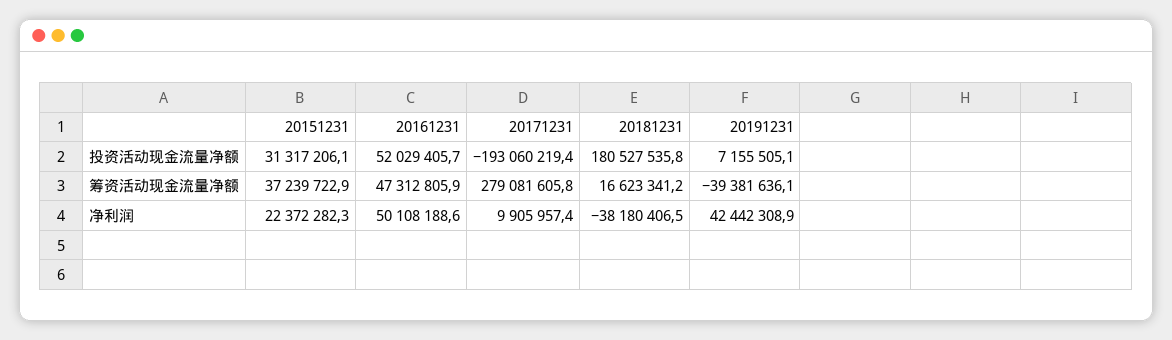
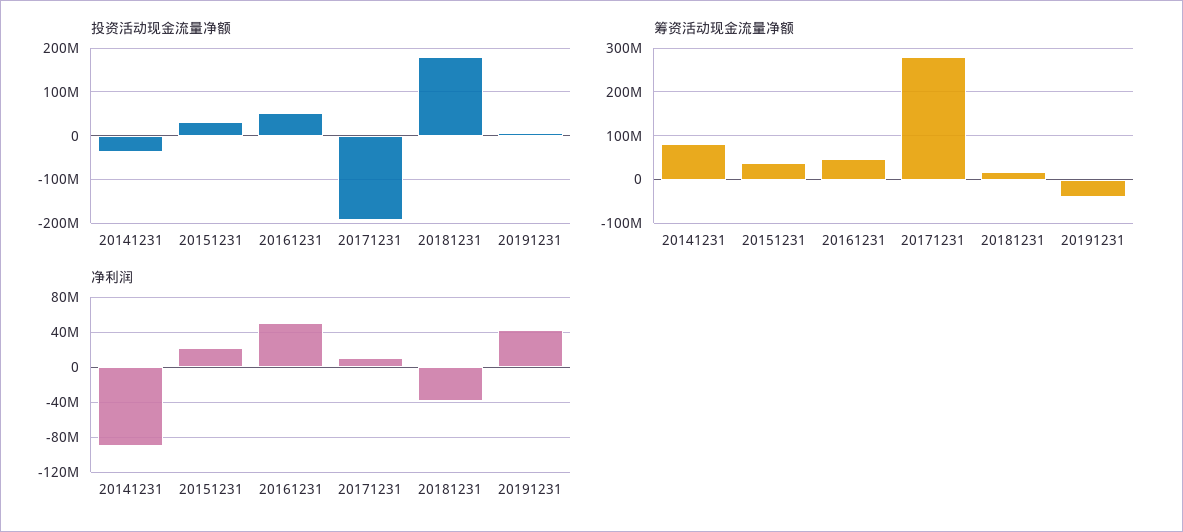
投资活动现金流量净额, 20141231: none -> -40000000
筹资活动现金流量净额, 20141231: none -> 80000000
净利润, 20141231: none -> -90000000

